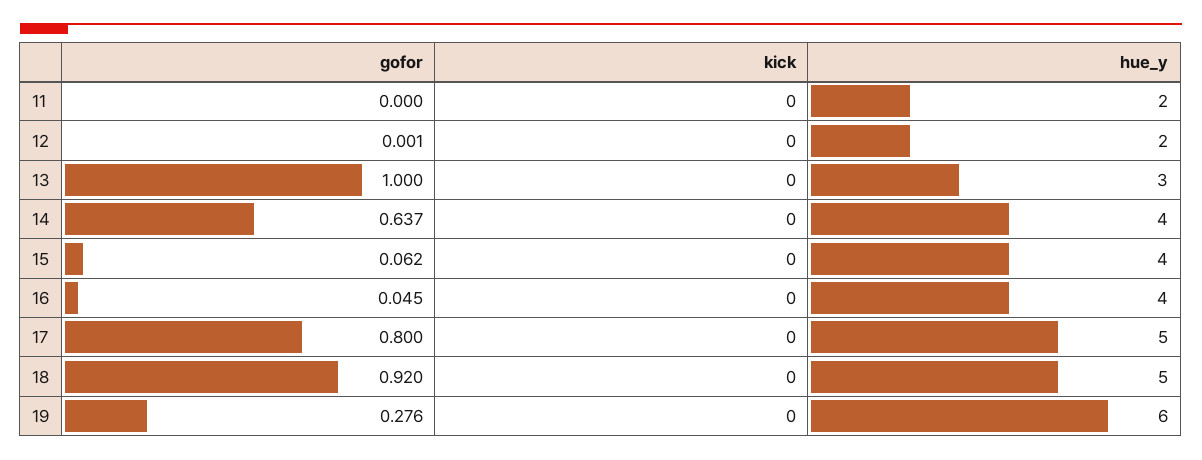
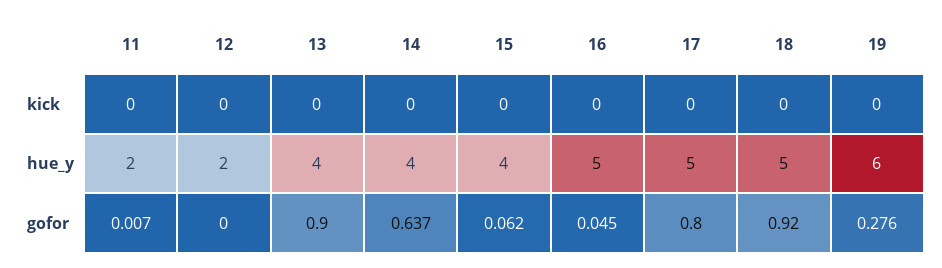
gofor, 11: 0 -> 0.007
gofor, 12: 0.001 -> 0
gofor, 13: 1 -> 0.9
hue_y, 13: 3 -> 4
hue_y, 16: 4 -> 5

